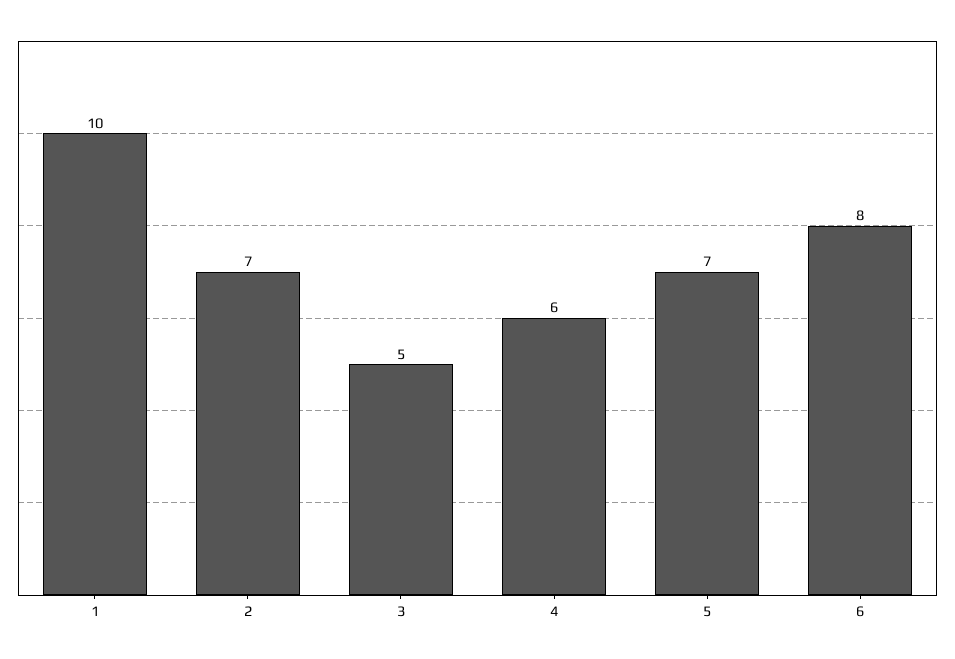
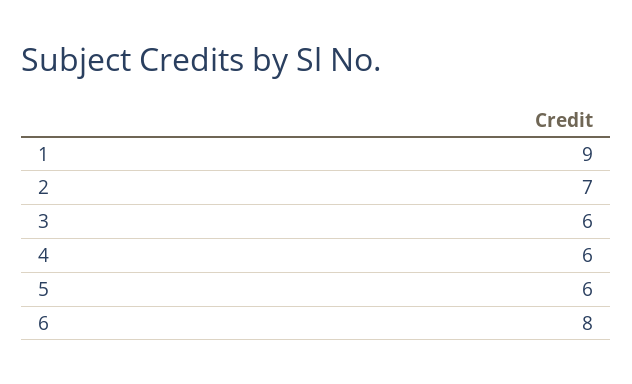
1: 10 -> 9
3: 5 -> 6
5: 7 -> 6

